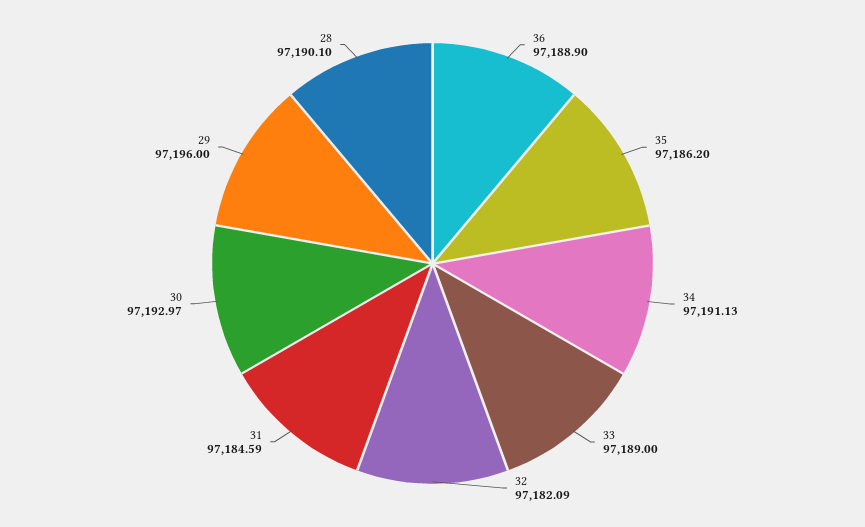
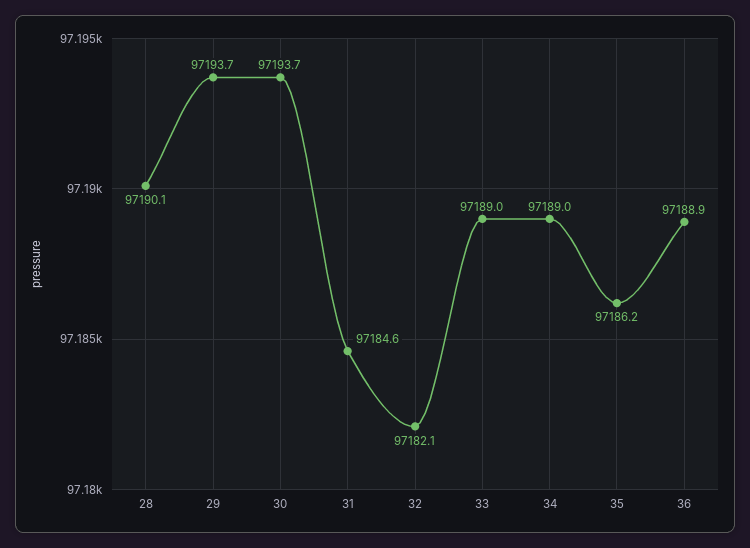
34: 97191.13 -> 97189
30: 97192.97 -> 97193.7
29: 97196 -> 97193.7

